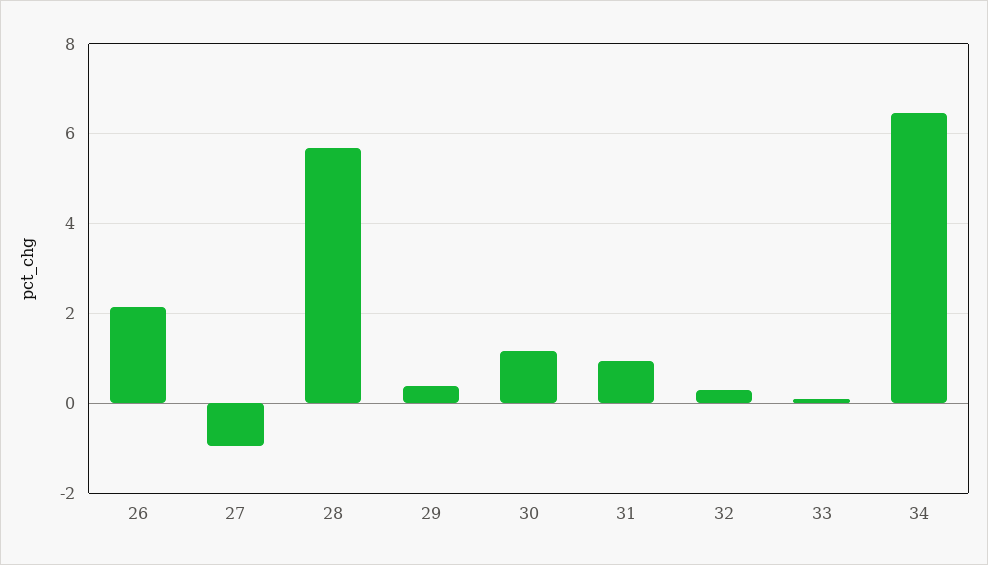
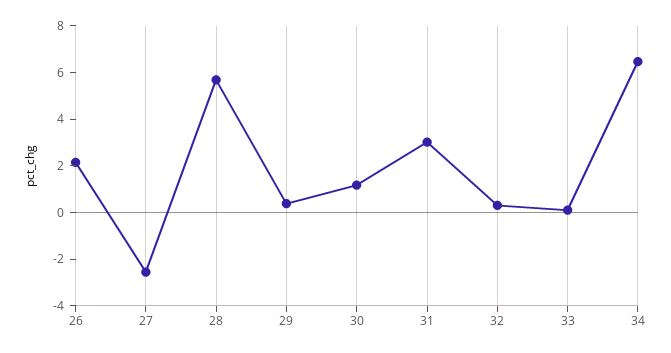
27: -1 -> -2.5
31: 1 -> 3

